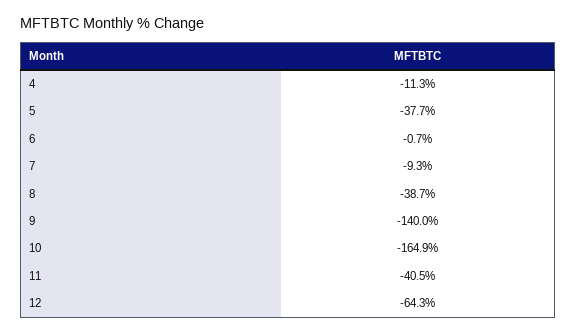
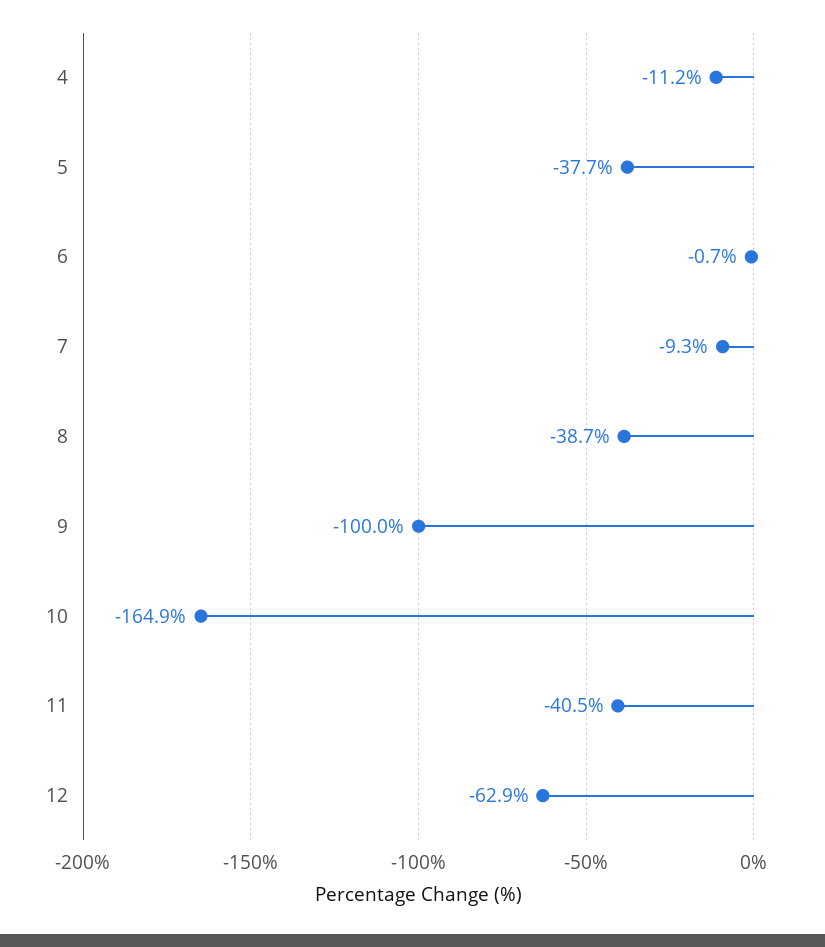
4: -11.3 -> -11.2
9: -140 -> -100
12: -64.3 -> -62.9

